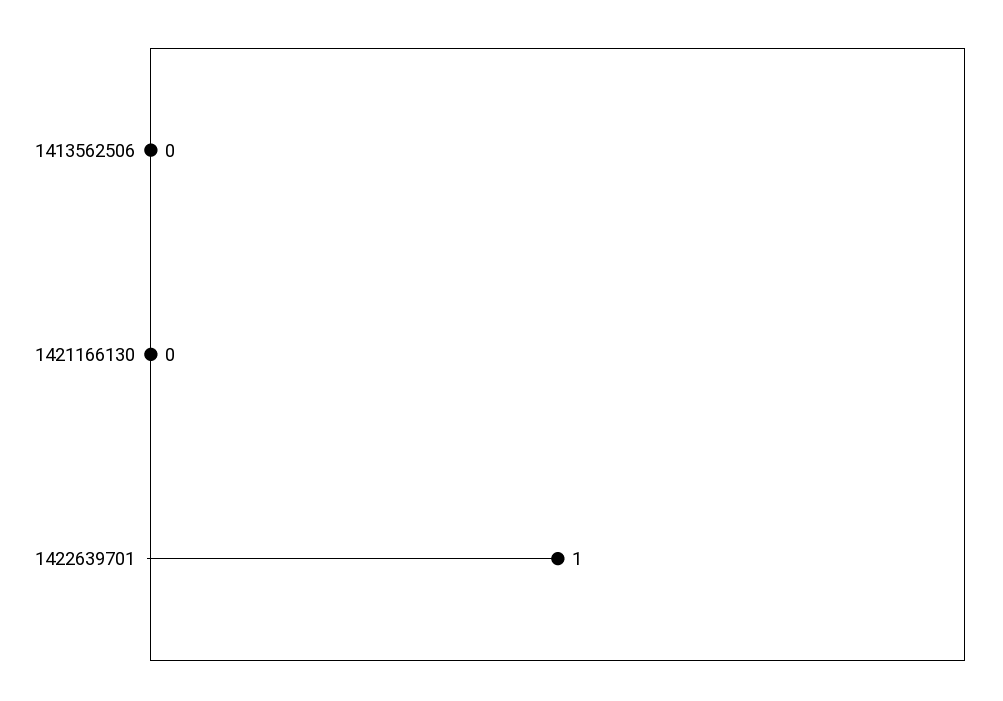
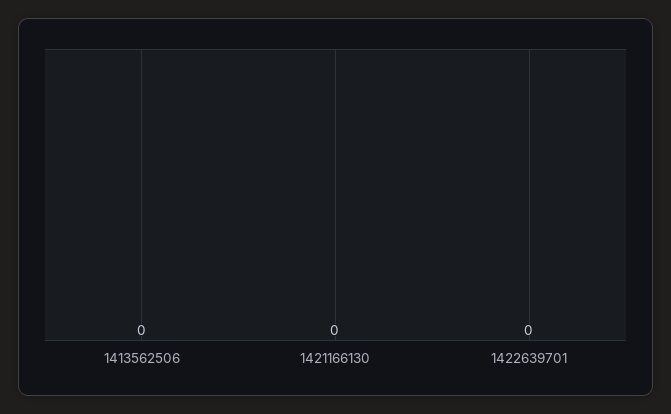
1422639701: 1 -> 0

